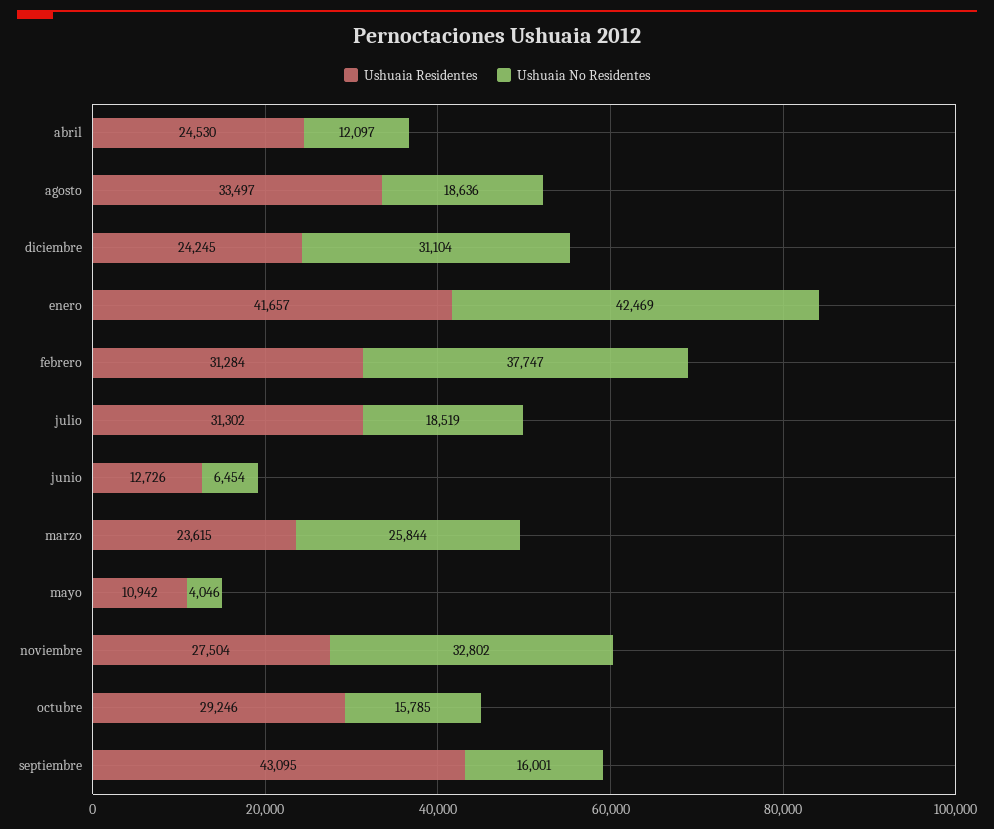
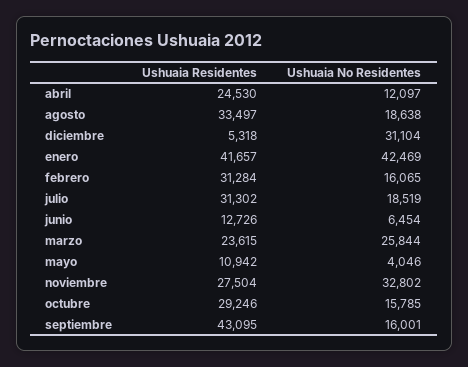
Ushuaia No Residentes, agosto: 18636 -> 18638
Ushuaia Residentes, diciembre: 24245 -> 5318
Ushuaia No Residentes, febrero: 37747 -> 16065

